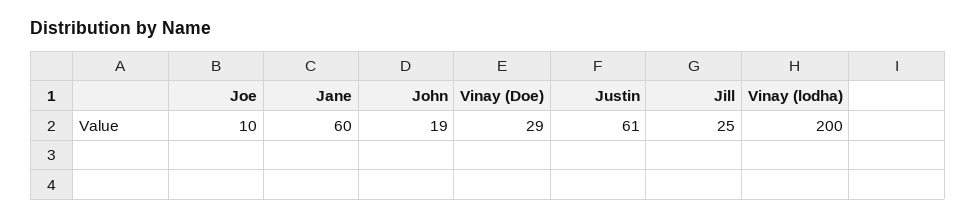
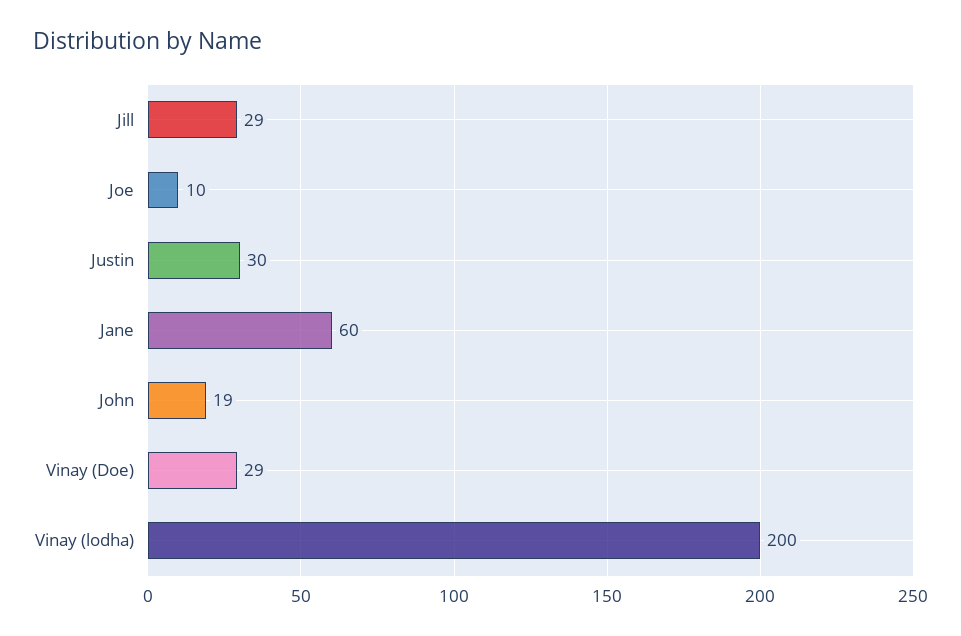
Justin: 61 -> 30
Jill: 25 -> 29

